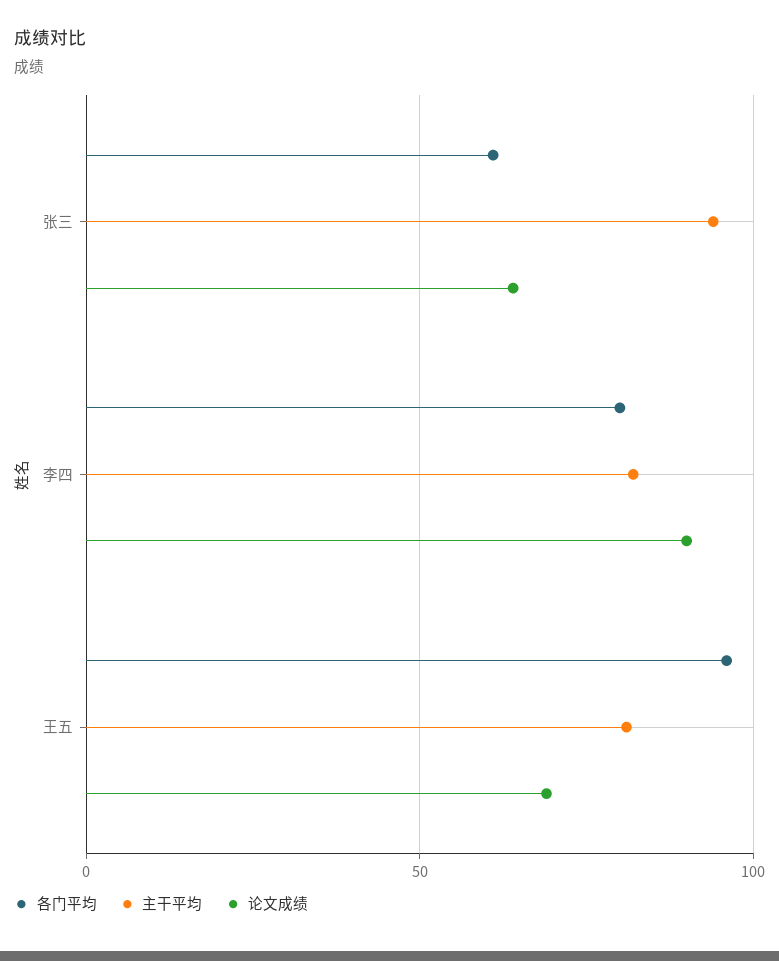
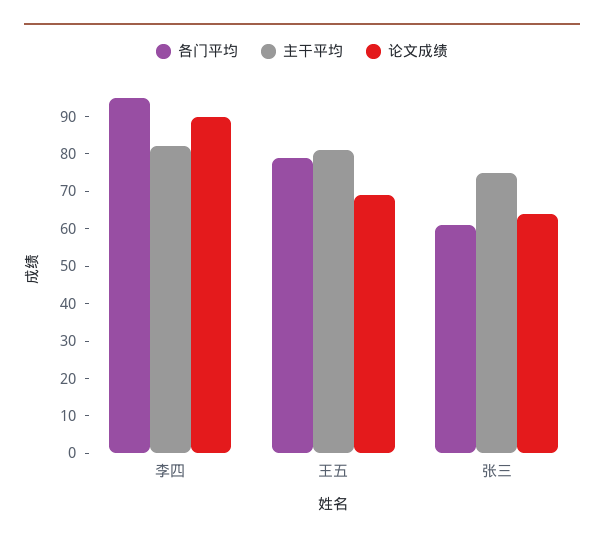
主干平均, 张三: 95 -> 75
各门平均, 李四: 80 -> 95
各门平均, 王五: 95 -> 80

